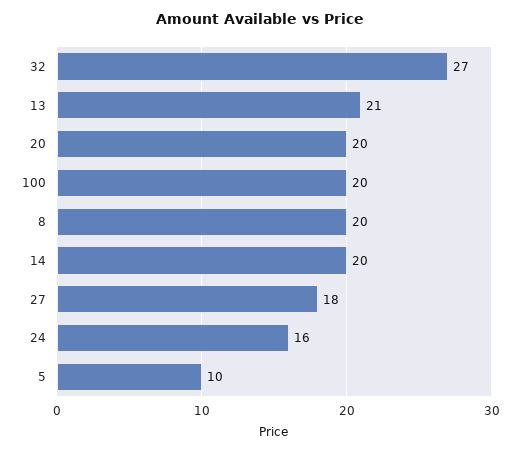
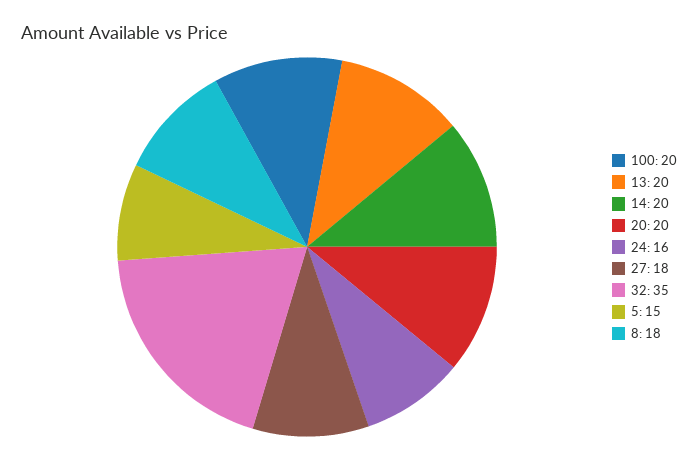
32: 27 -> 35
13: 21 -> 20
8: 20 -> 18
5: 10 -> 15

